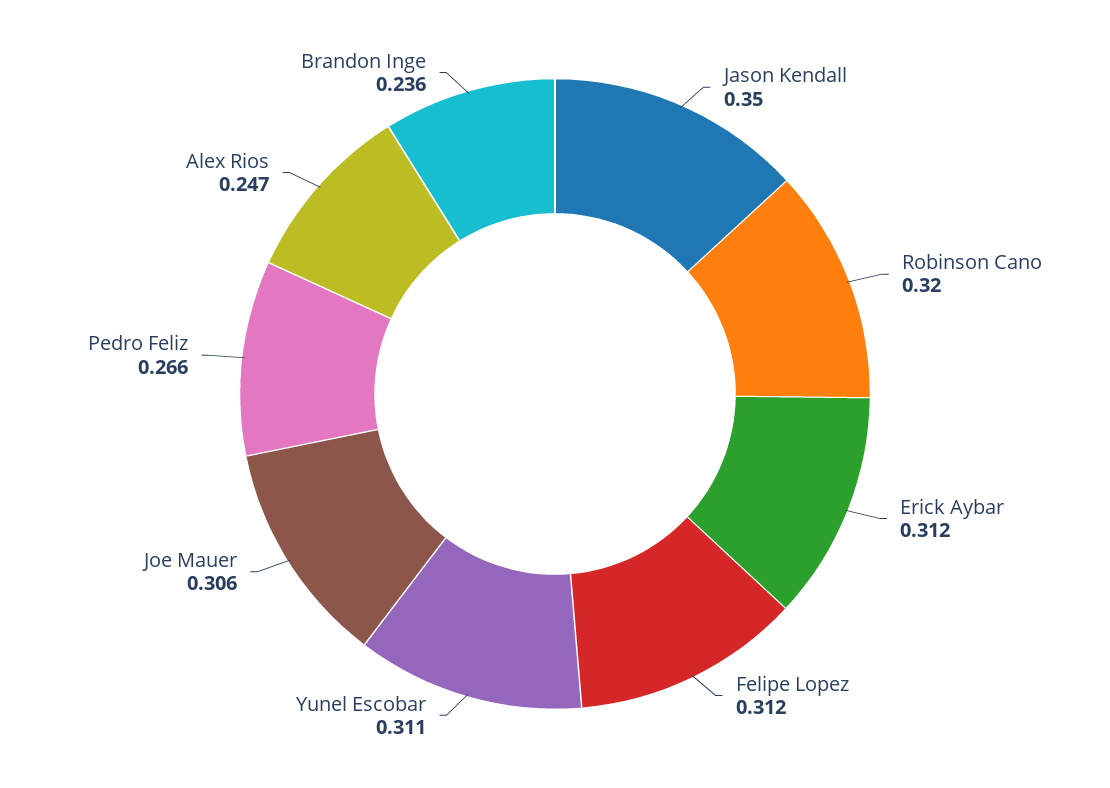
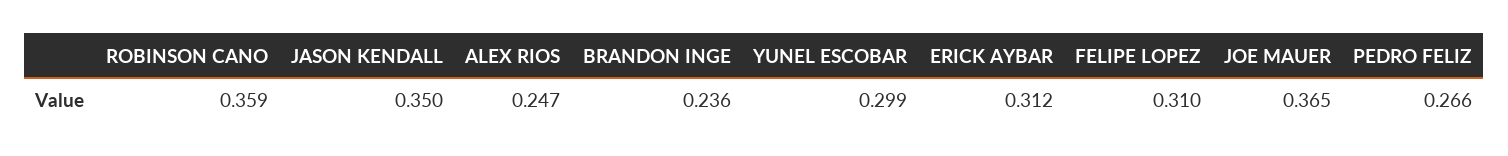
Robinson Cano: 0.32 -> 0.359
Felipe Lopez: 0.312 -> 0.31
Yunel Escobar: 0.311 -> 0.299
Joe Mauer: 0.306 -> 0.365

